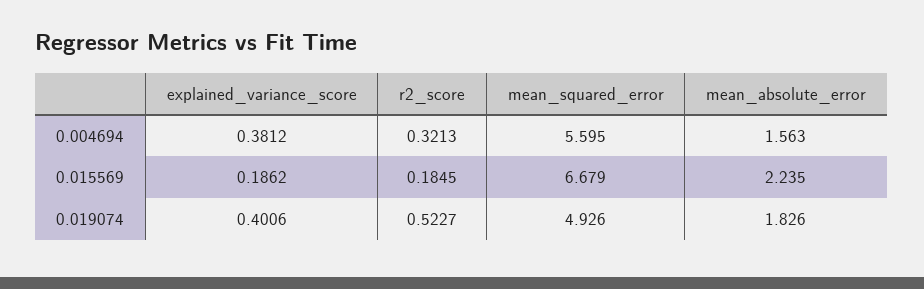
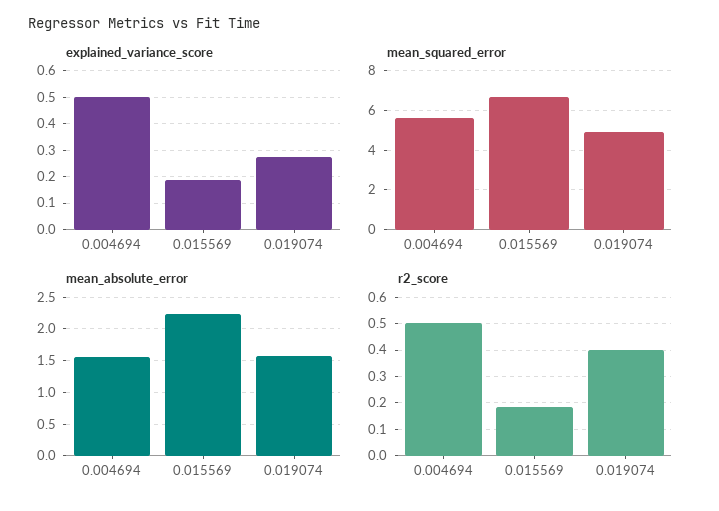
explained_variance_score, 0.004694: 0.3812 -> 0.5
r2_score, 0.004694: 0.3213 -> 0.5
explained_variance_score, 0.019074: 0.4006 -> 0.275
r2_score, 0.019074: 0.5227 -> 0.4
mean_absolute_error, 0.019074: 1.826 -> 1.6

